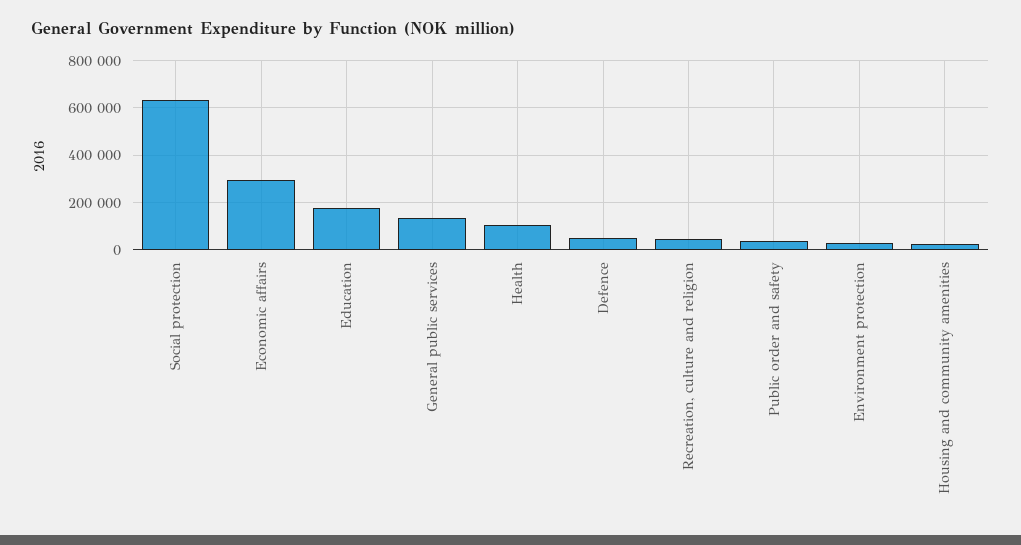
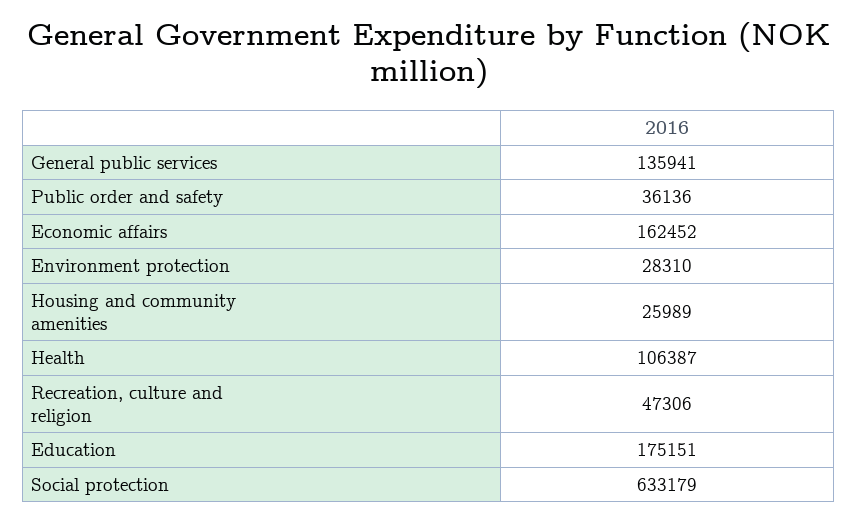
Economic affairs: 300000 -> 162452
Defence: 50000 -> none

